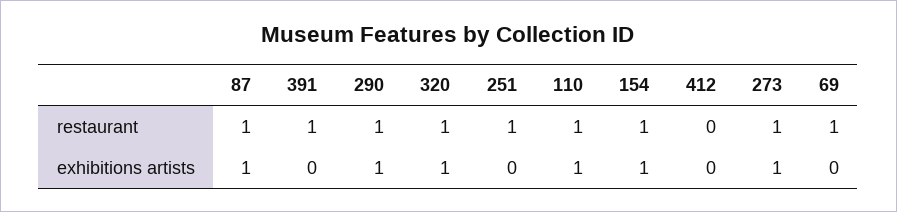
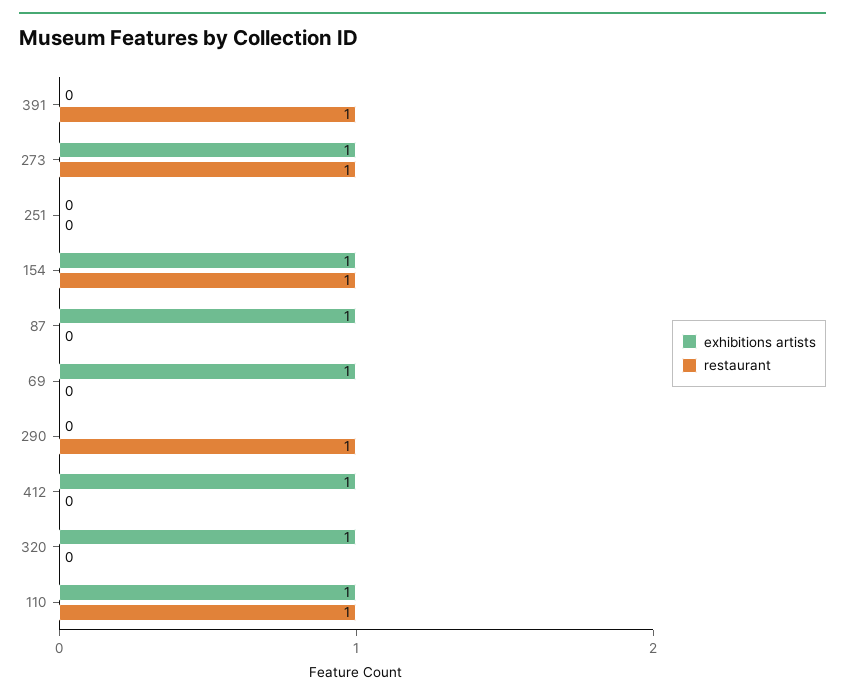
restaurant, 87: 1 -> 0
restaurant, 320: 1 -> 0
restaurant, 251: 1 -> 0
restaurant, 69: 1 -> 0
exhibitions artists, 290: 1 -> 0
exhibitions artists, 412: 0 -> 1
exhibitions artists, 69: 0 -> 1

